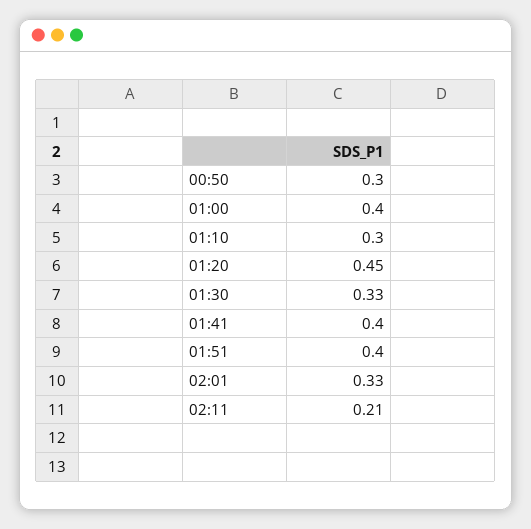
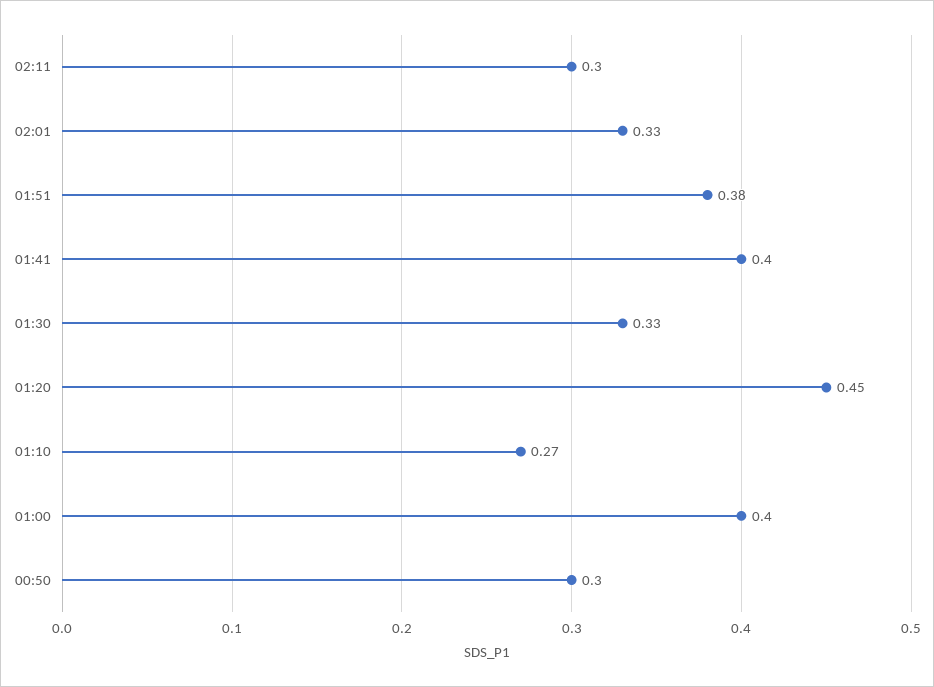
01:10: 0.3 -> 0.27
01:51: 0.4 -> 0.38
02:11: 0.21 -> 0.3

